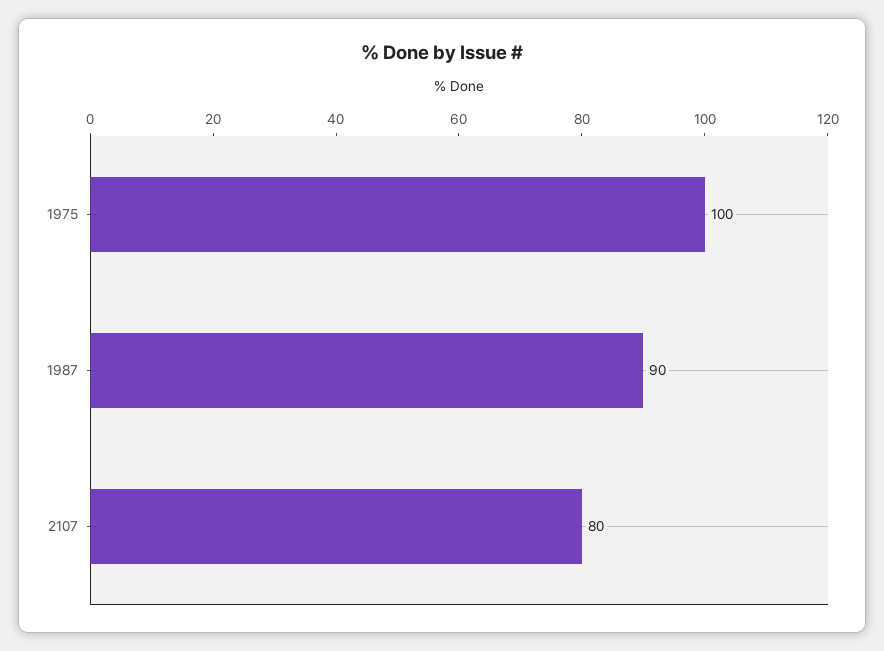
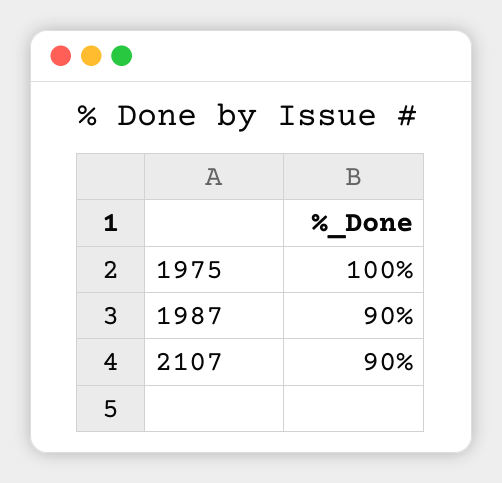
2107: 80 -> 90

